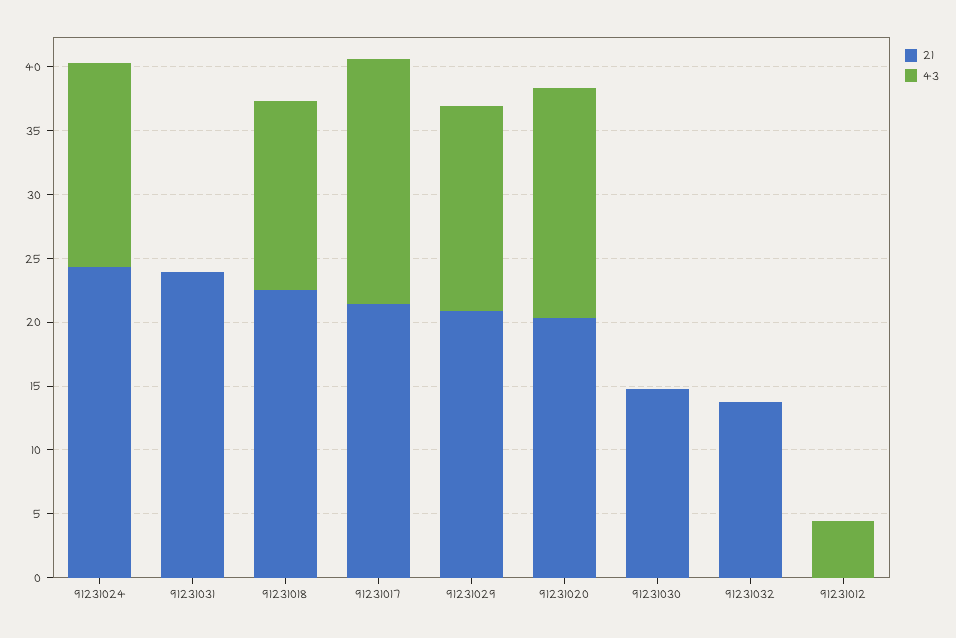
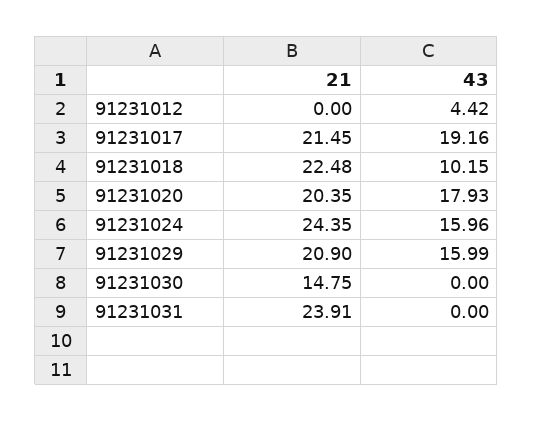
43, 91231018: 15 -> 10.15
21, 91231032: 14 -> none
43, 91231032: 0 -> none

